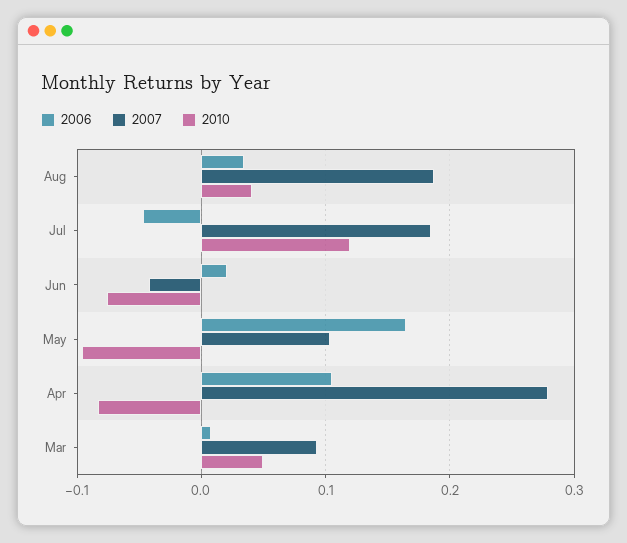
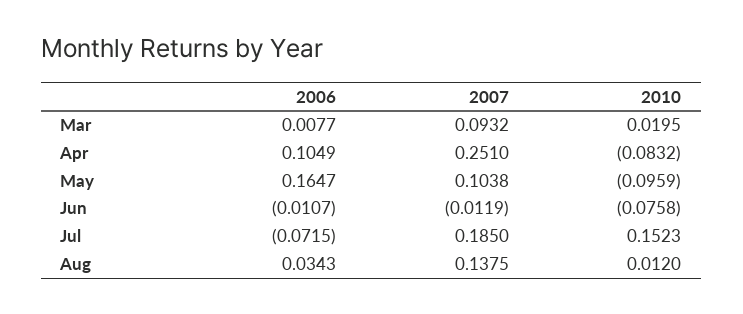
2007, Aug: 0.19 -> 0.1375
2010, Aug: 0.04 -> 0.012
2006, Jul: -0.05 -> -0.0715
2010, Jul: 0.12 -> 0.1523
2006, Jun: 0.02 -> -0.0107
2007, Jun: -0.04 -> -0.0119
2007, Apr: 0.28 -> 0.251
2010, Mar: 0.05 -> 0.0195

